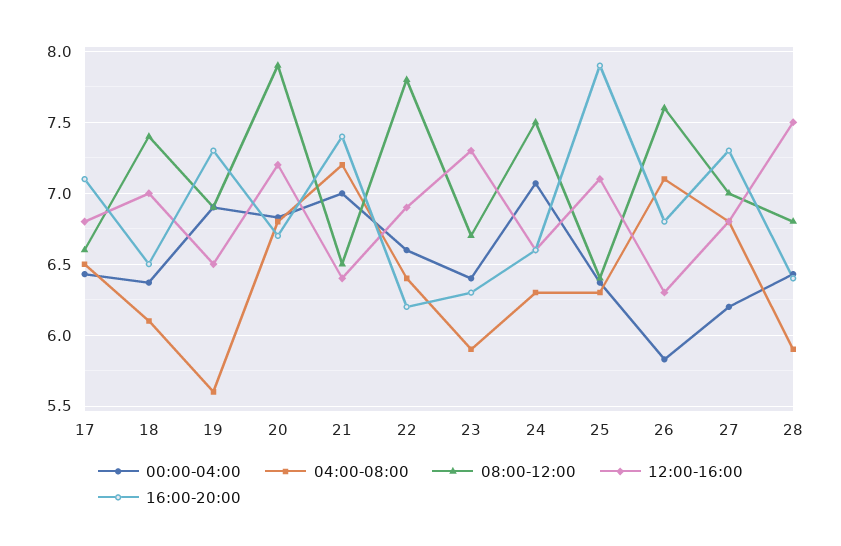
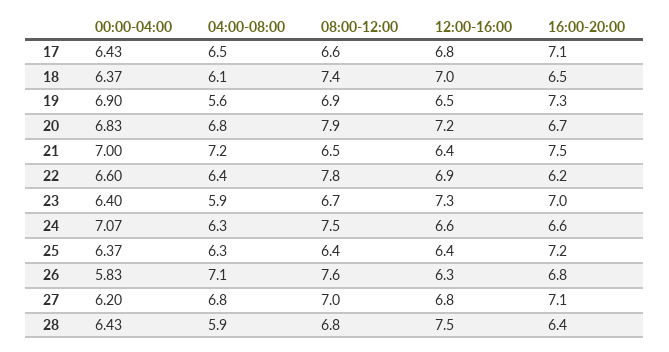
16:00-20:00, 21: 7.4 -> 7.5
16:00-20:00, 23: 6.3 -> 7
12:00-16:00, 25: 7.1 -> 6.4
16:00-20:00, 25: 7.9 -> 7.2
16:00-20:00, 27: 7.3 -> 7.1

